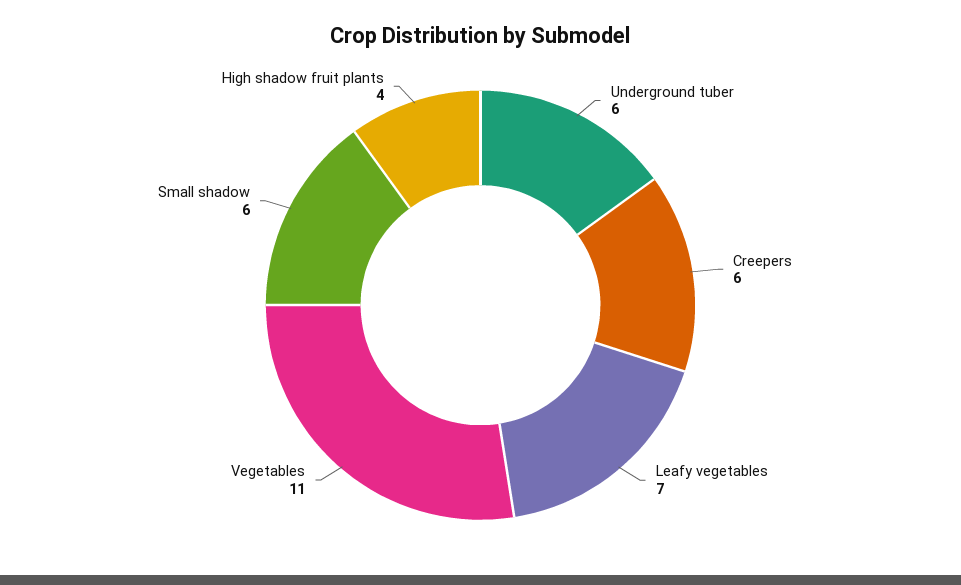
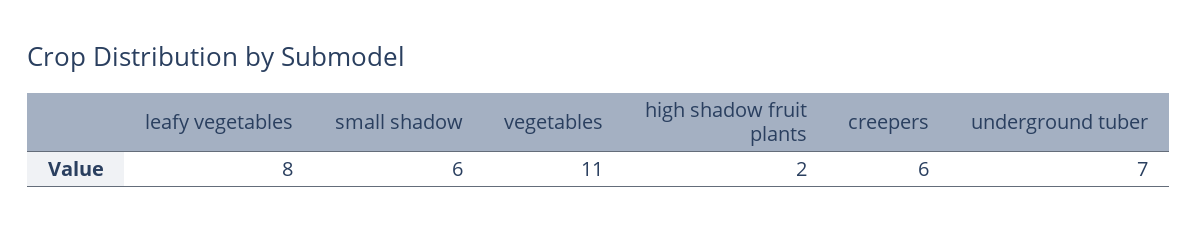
Underground tuber: 6 -> 7
Leafy vegetables: 7 -> 8
High shadow fruit plants: 4 -> 2

